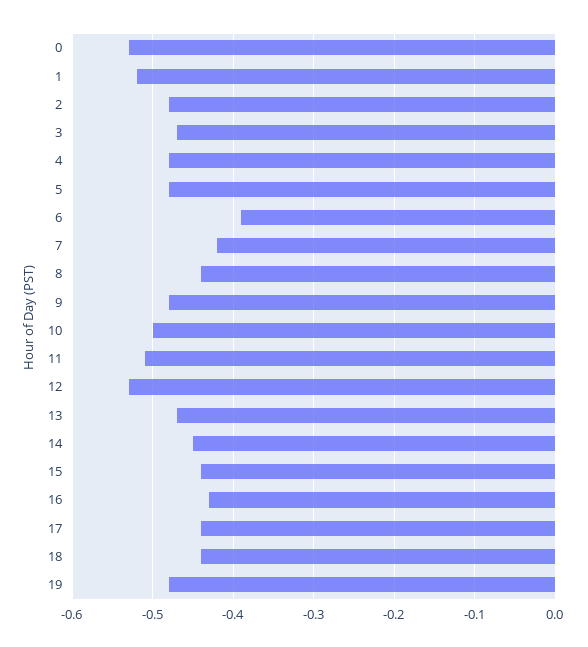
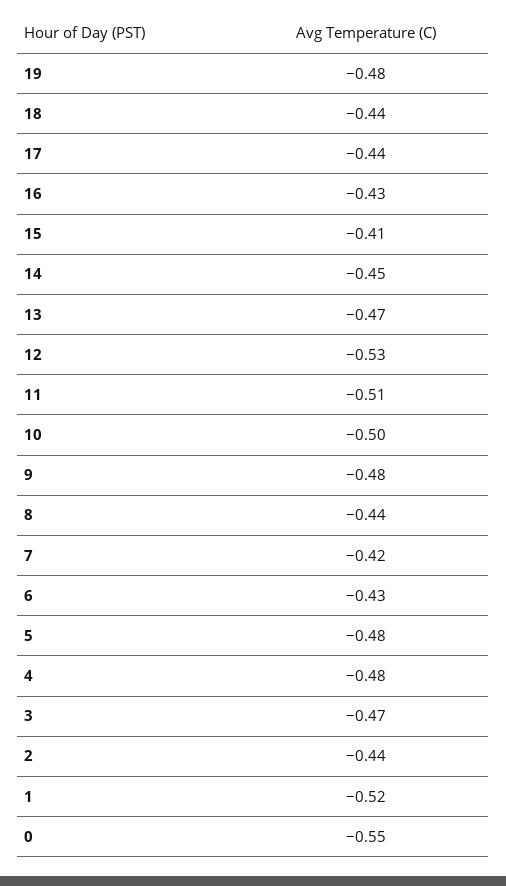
0: -0.53 -> -0.55
2: -0.48 -> -0.44
6: -0.39 -> -0.43
15: -0.44 -> -0.41

